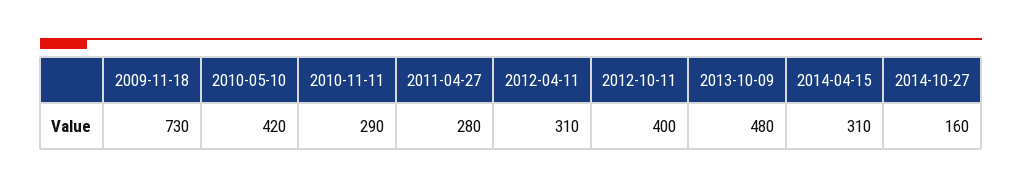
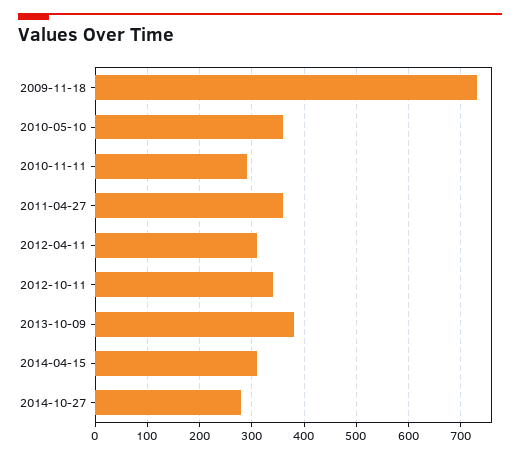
2010-05-10: 420 -> 360
2011-04-27: 280 -> 360
2012-10-11: 400 -> 340
2013-10-09: 480 -> 380
2014-10-27: 160 -> 280

